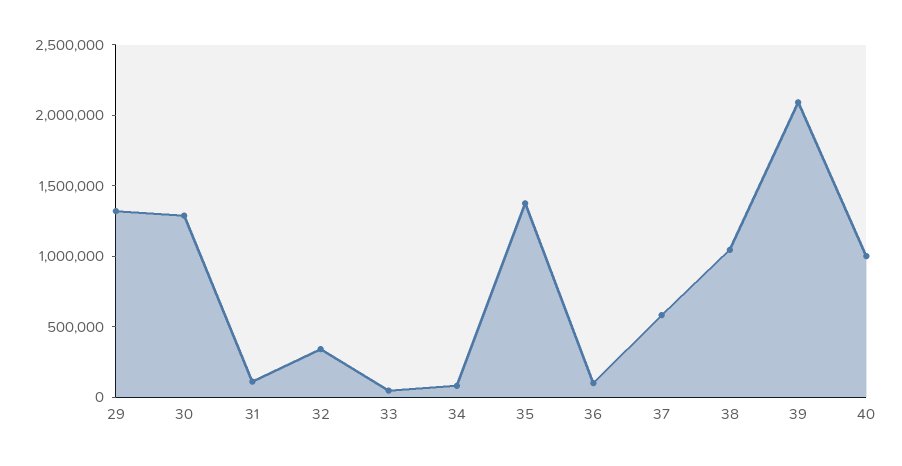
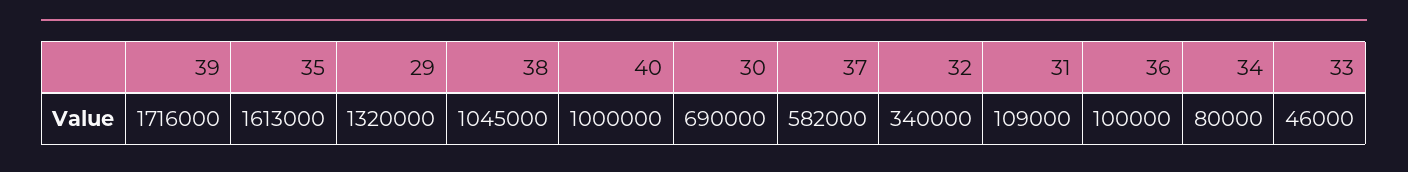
30: 1300000 -> 690000
35: 1400000 -> 1613000
39: 2100000 -> 1716000

